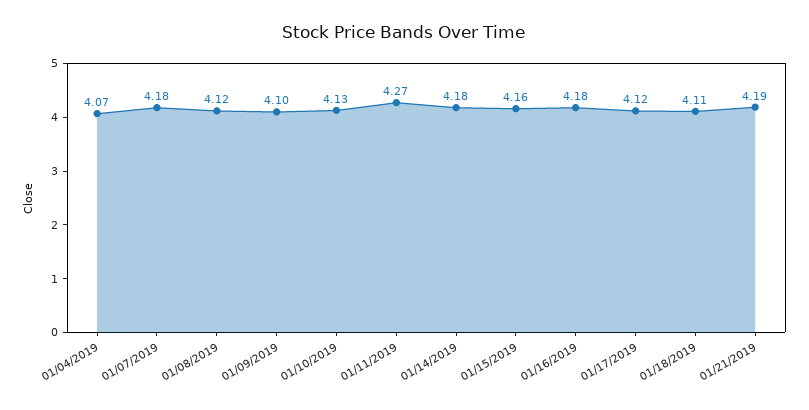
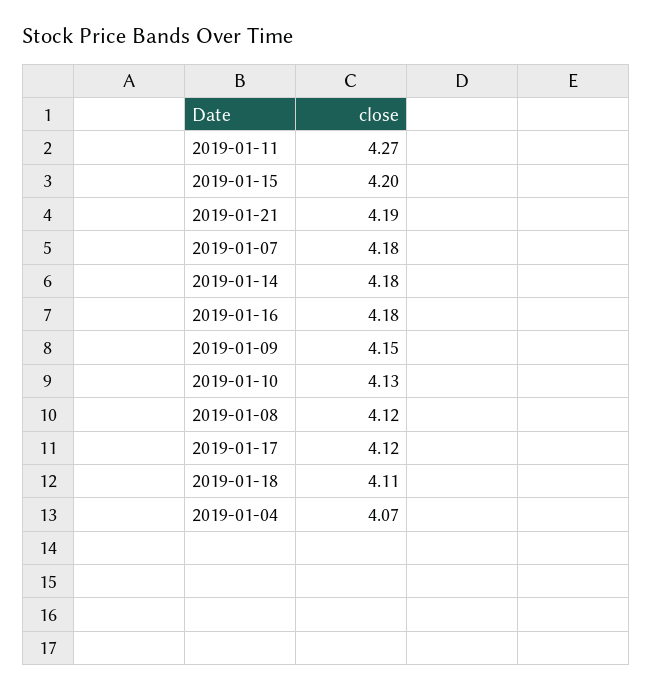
01/09/2019: 4.1 -> 4.15
01/15/2019: 4.16 -> 4.2

